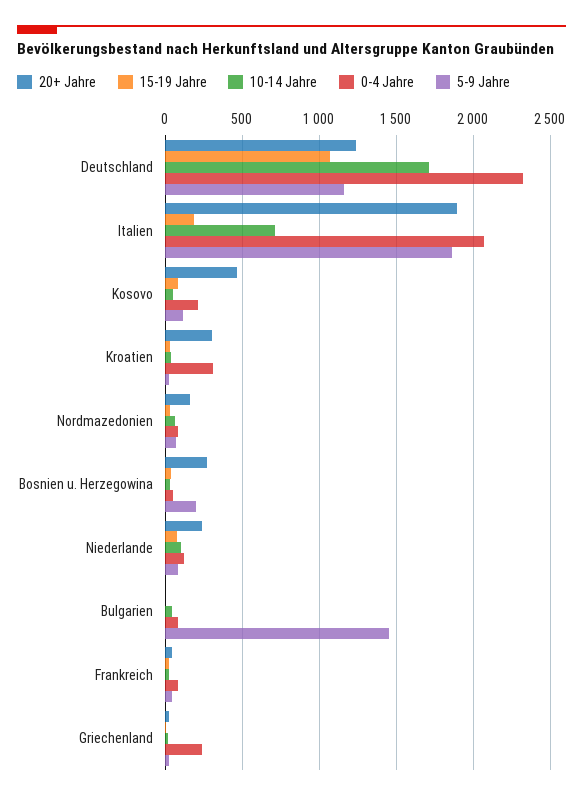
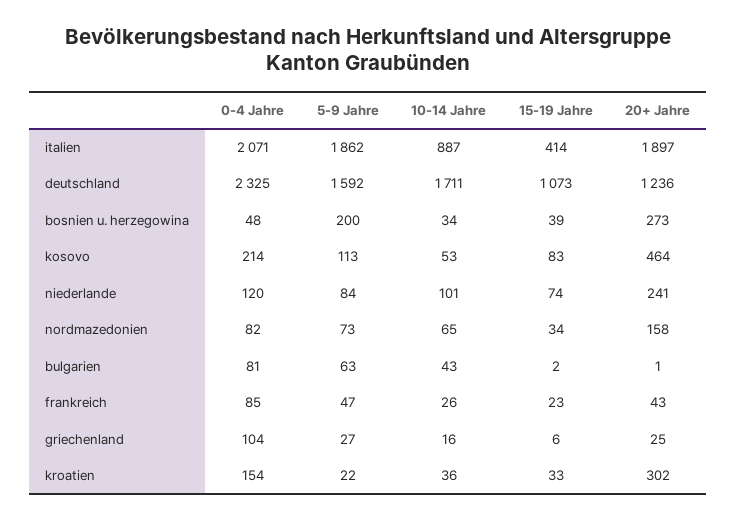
5-9 Jahre, Deutschland: 1150 -> 1592
15-19 Jahre, Italien: 200 -> 414
10-14 Jahre, Italien: 700 -> 887
0-4 Jahre, Kroatien: 300 -> 154
5-9 Jahre, Bulgarien: 1450 -> 63
0-4 Jahre, Griechenland: 250 -> 104

